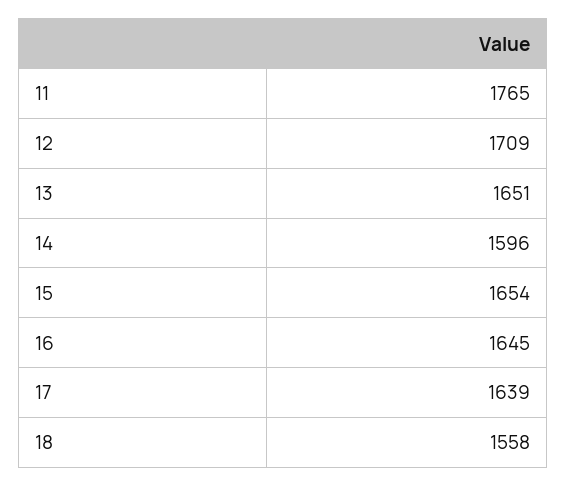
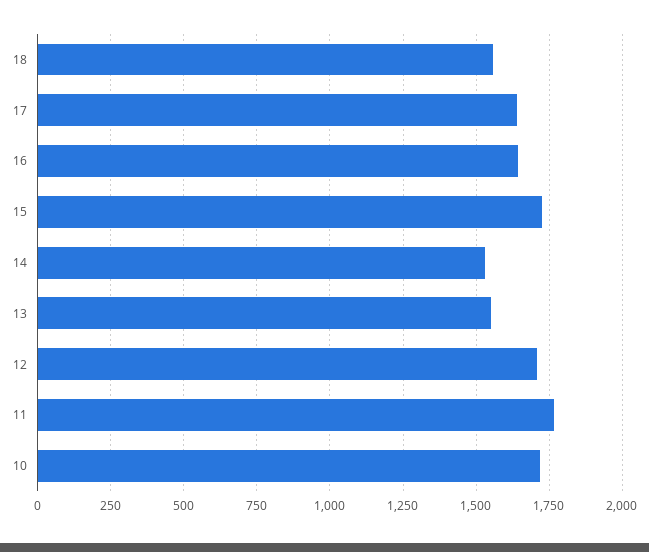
13: 1651 -> 1550
14: 1596 -> 1525
15: 1654 -> 1725
10: none -> 1725

